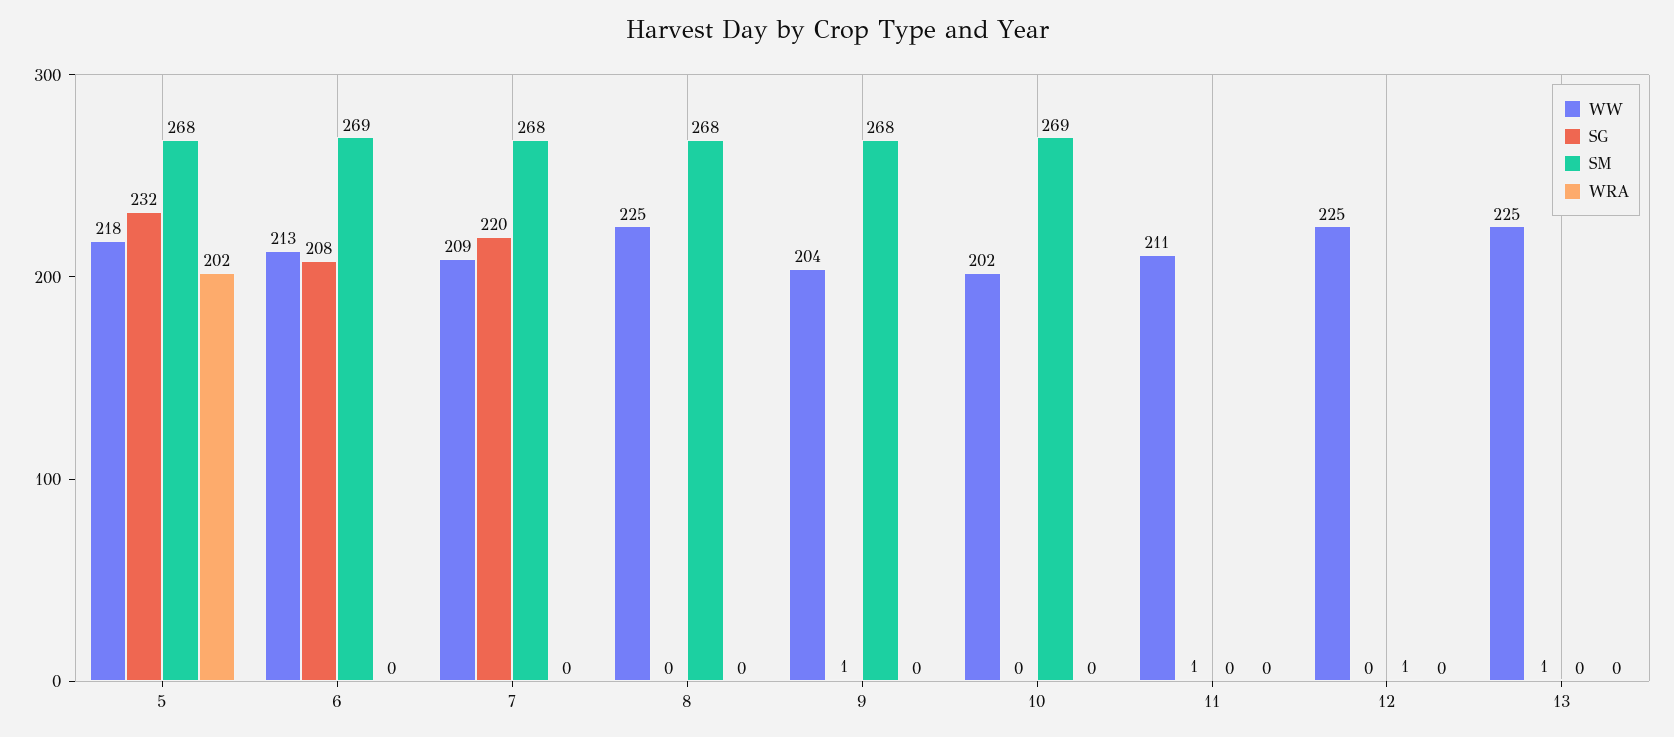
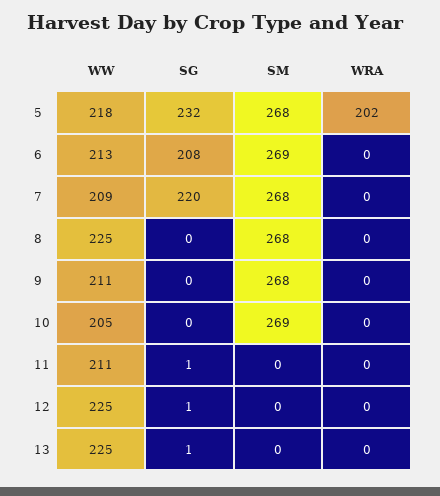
WW, 9: 204 -> 211
SG, 9: 1 -> 0
WW, 10: 202 -> 205
SG, 12: 0 -> 1
SM, 12: 1 -> 0

